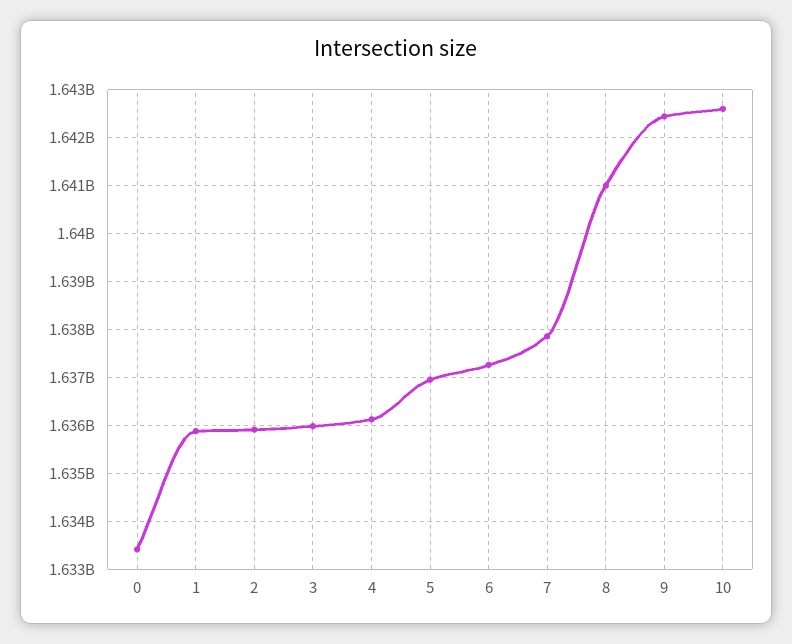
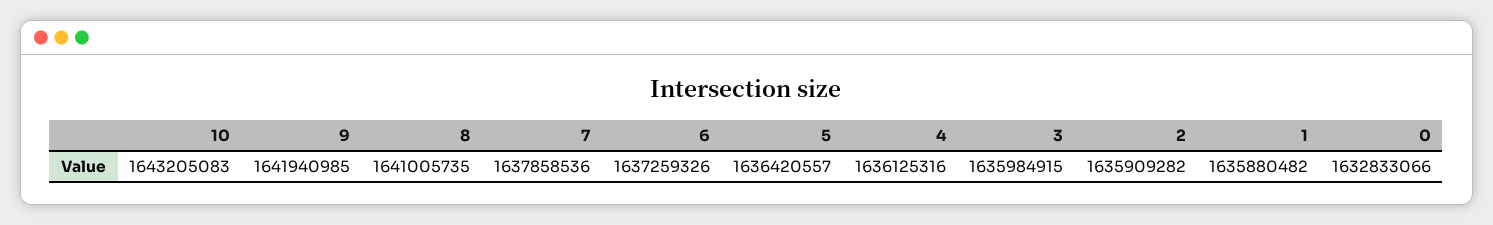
0: 1633400000 -> 1632833066
5: 1637000000 -> 1636420557
9: 1642400000 -> 1641940985
10: 1642600000 -> 1643205083

